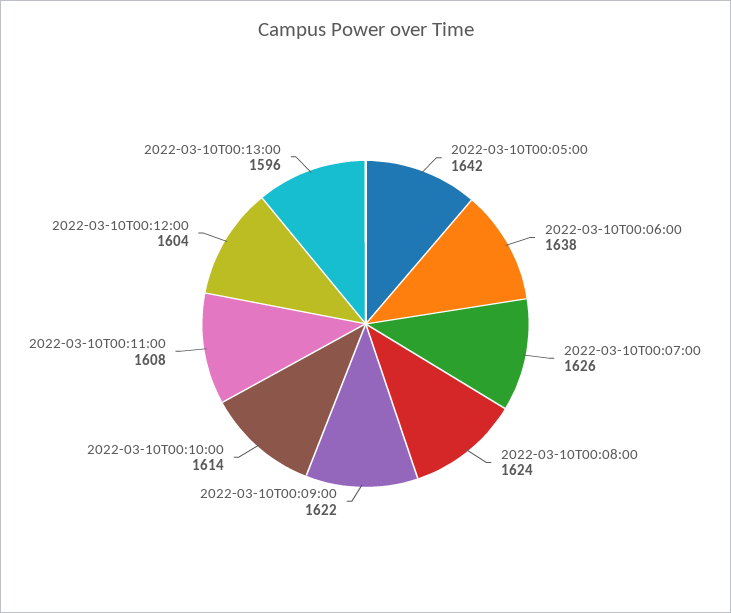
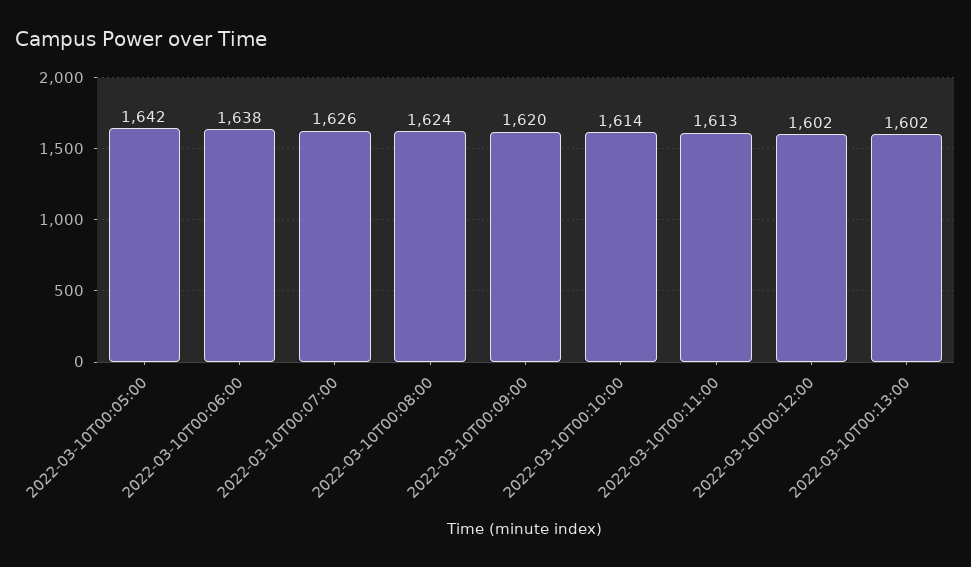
2022-03-10T00:09:00: 1622 -> 1620
2022-03-10T00:11:00: 1608 -> 1613
2022-03-10T00:12:00: 1604 -> 1602
2022-03-10T00:13:00: 1596 -> 1602

